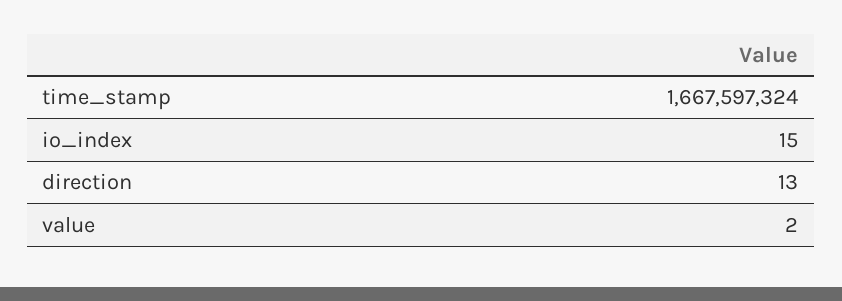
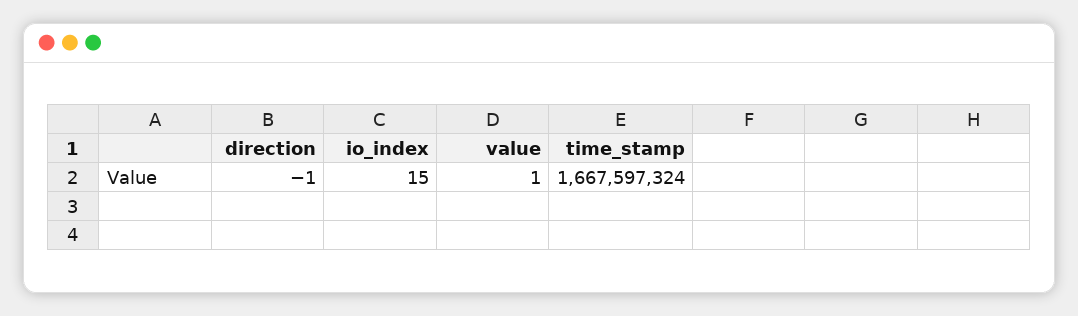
direction: 13 -> -1
value: 2 -> 1

